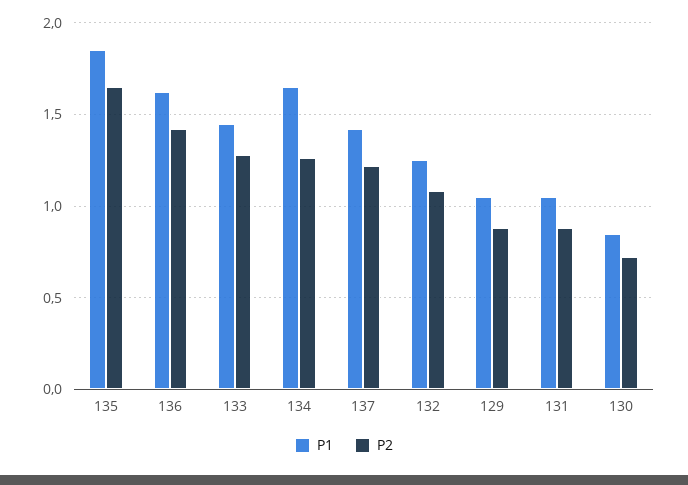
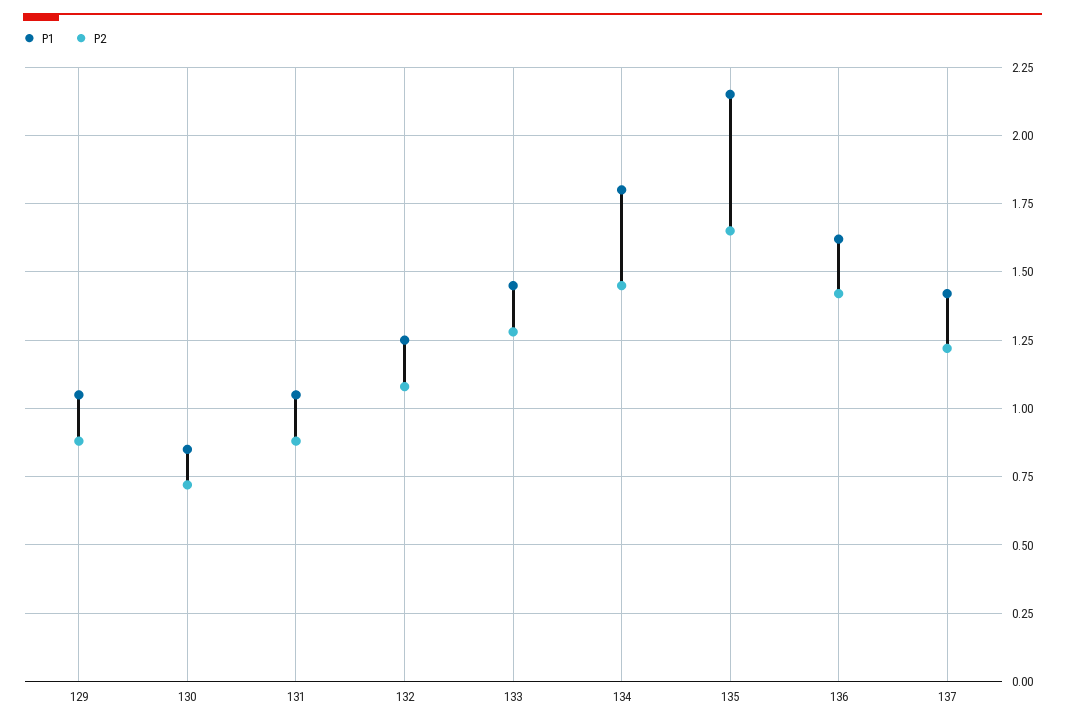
P1, 135: 1.85 -> 2.15
P1, 134: 1.65 -> 1.8
P2, 134: 1.25 -> 1.45

